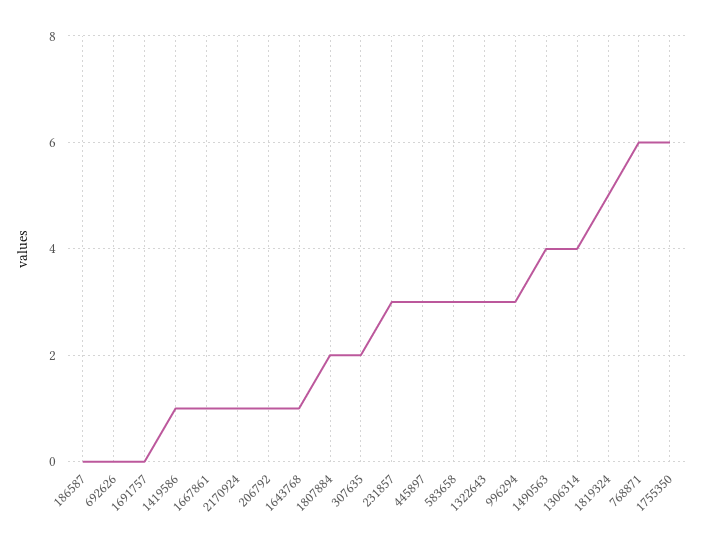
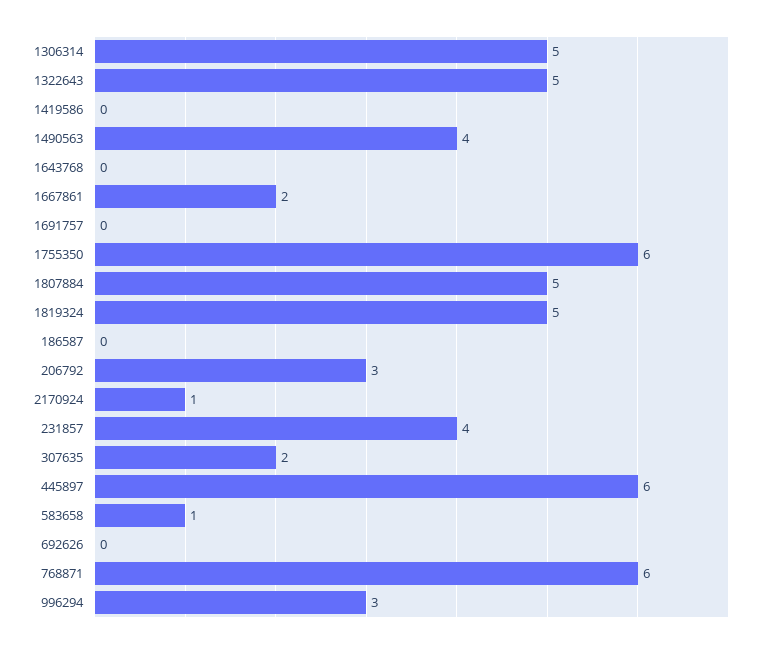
1419586: 1 -> 0
1667861: 1 -> 2
206792: 1 -> 3
1643768: 1 -> 0
1807884: 2 -> 5
231857: 3 -> 4
445897: 3 -> 6
583658: 3 -> 1
1322643: 3 -> 5
1306314: 4 -> 5

